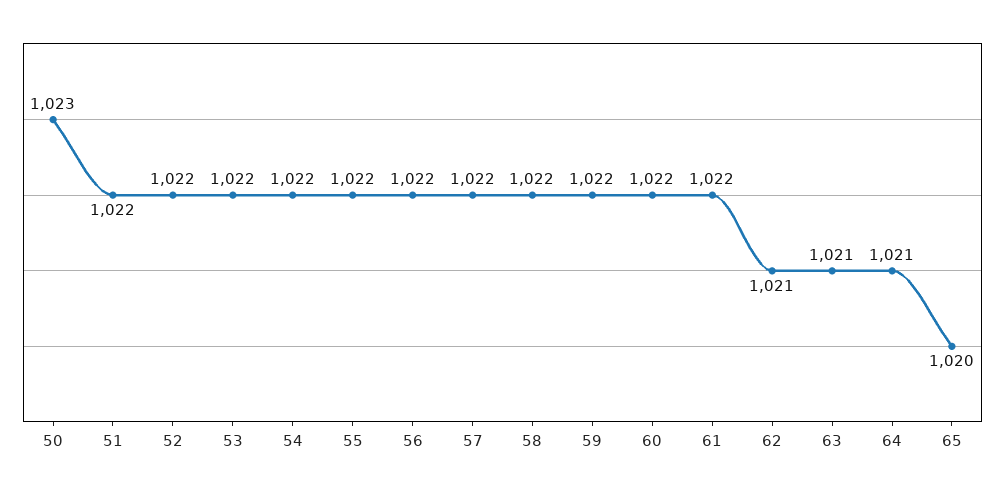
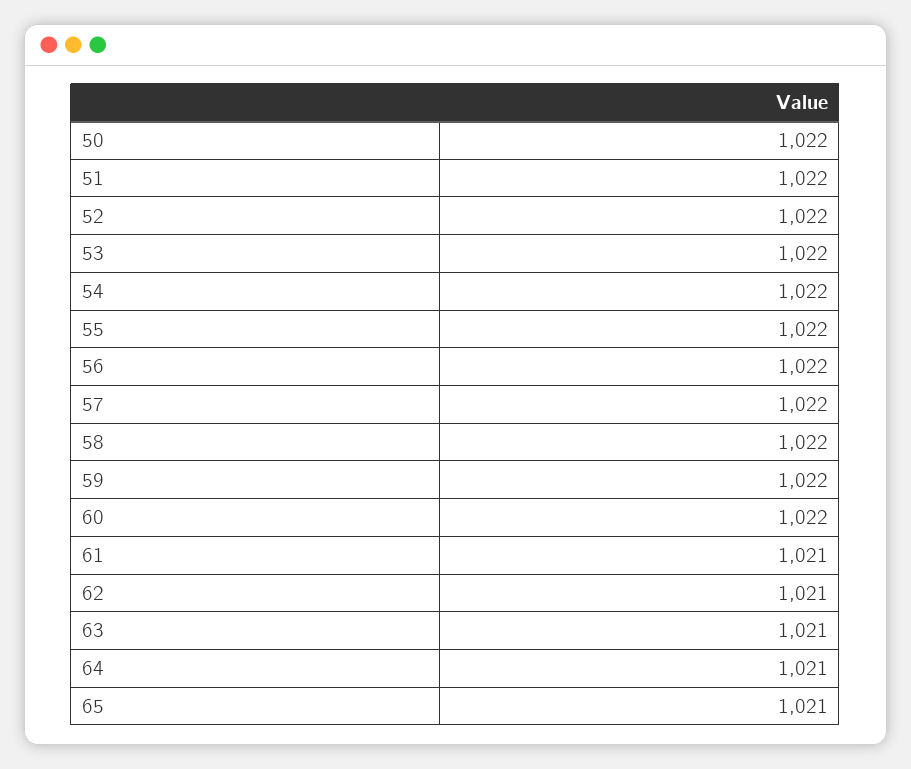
50: 1023 -> 1022
61: 1022 -> 1021
65: 1020 -> 1021

